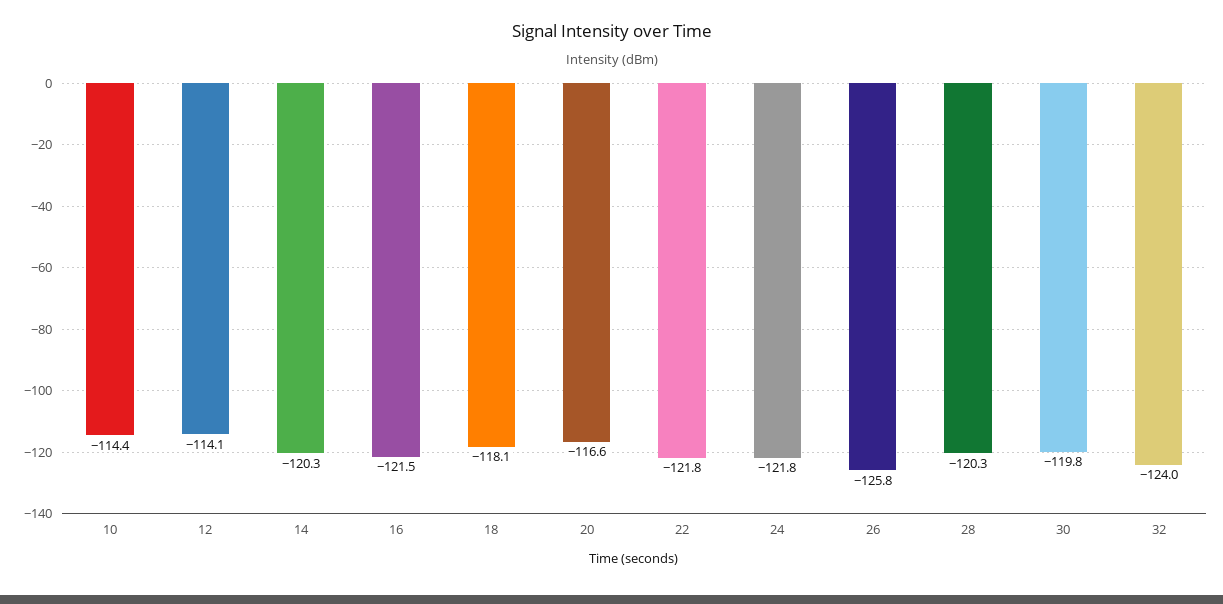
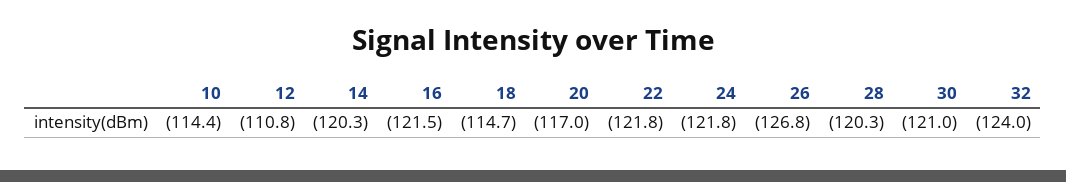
12: -114.1 -> -110.8
18: -118.1 -> -114.7
20: -116.6 -> -117
26: -125.8 -> -126.8
30: -119.8 -> -121

